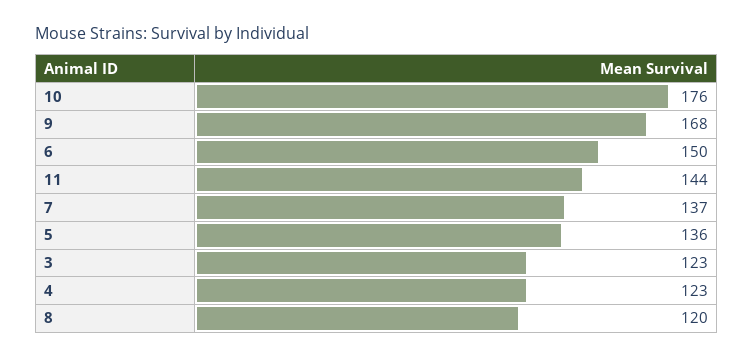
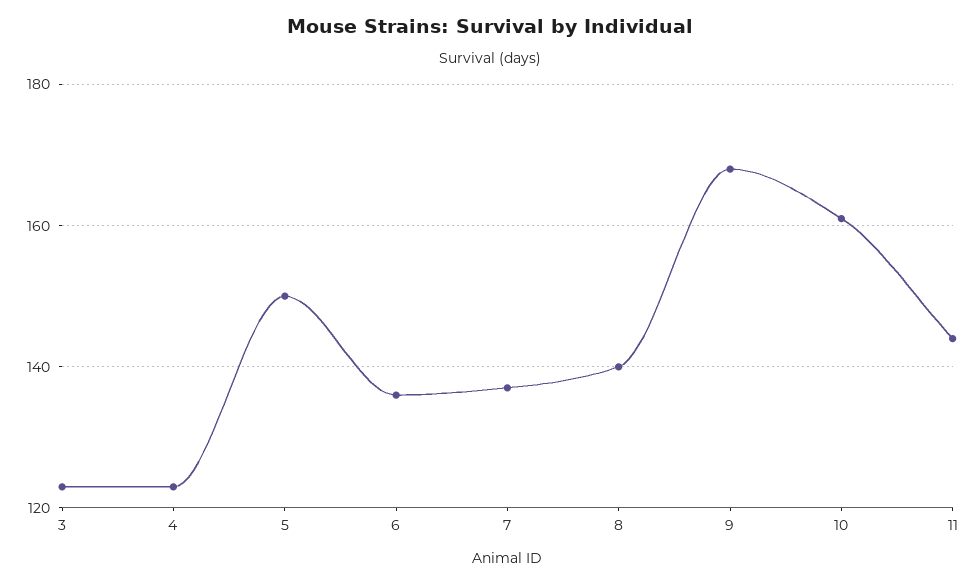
10: 176 -> 160
6: 150 -> 135
5: 136 -> 150
8: 120 -> 140

